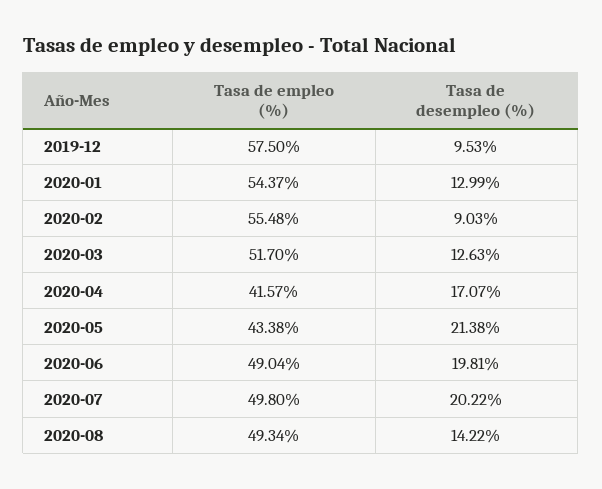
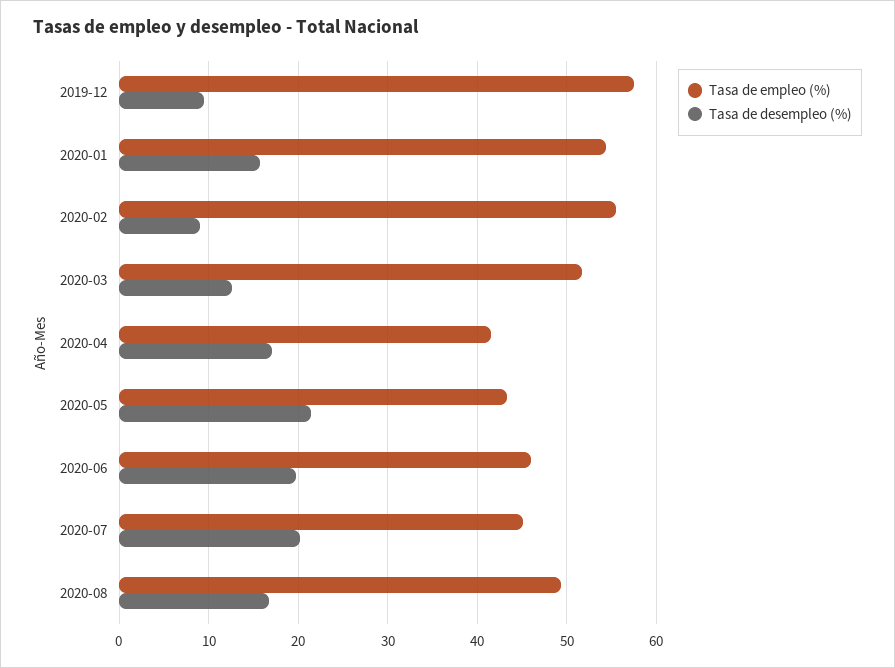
Tasa de desempleo (%), 2020-01: 12.99 -> 16
Tasa de empleo (%), 2020-06: 49.04 -> 46
Tasa de empleo (%), 2020-07: 49.8 -> 45
Tasa de desempleo (%), 2020-08: 14.22 -> 17

